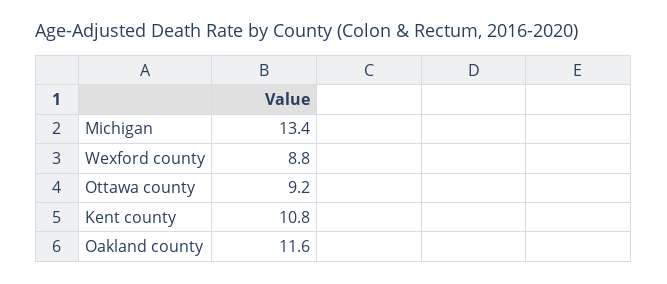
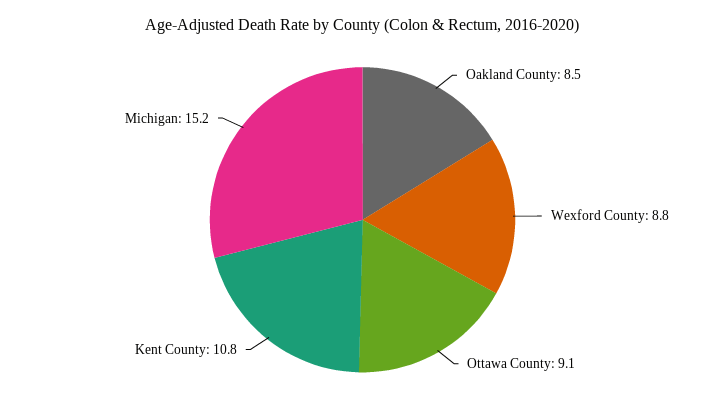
Michigan: 13.4 -> 15.2
Ottawa county: 9.2 -> 9.1
Oakland county: 11.6 -> 8.5

